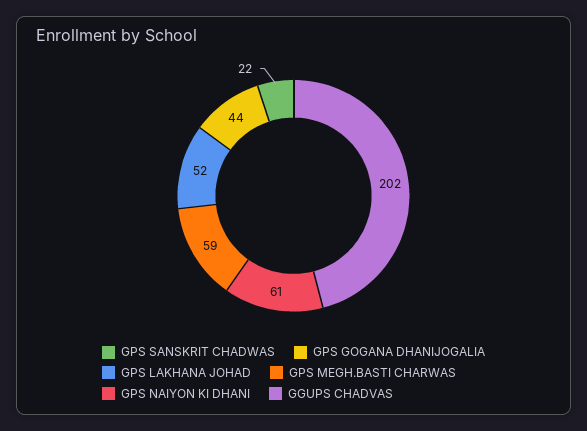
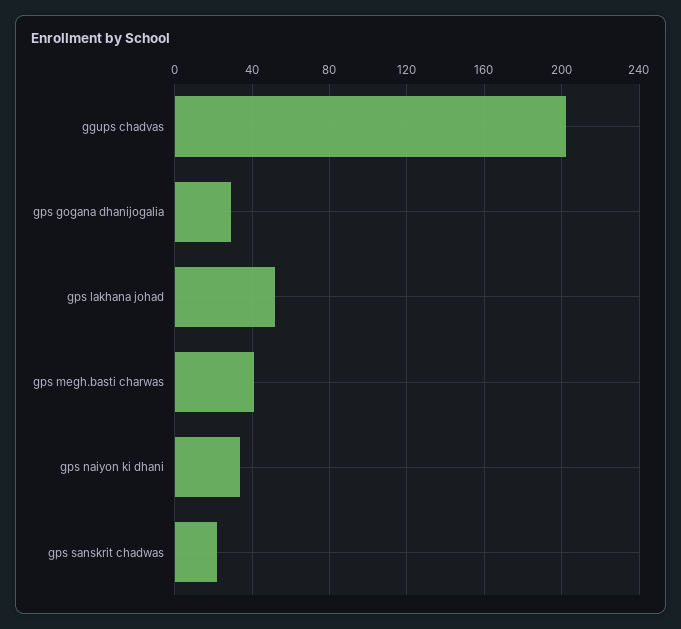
GPS GOGANA DHANIJOGALIA: 44 -> 30
GPS MEGH.BASTI CHARWAS: 59 -> 40
GPS NAIYON KI DHANI: 61 -> 35

